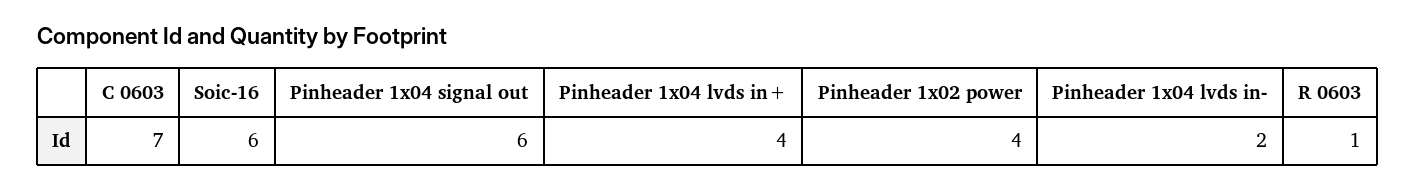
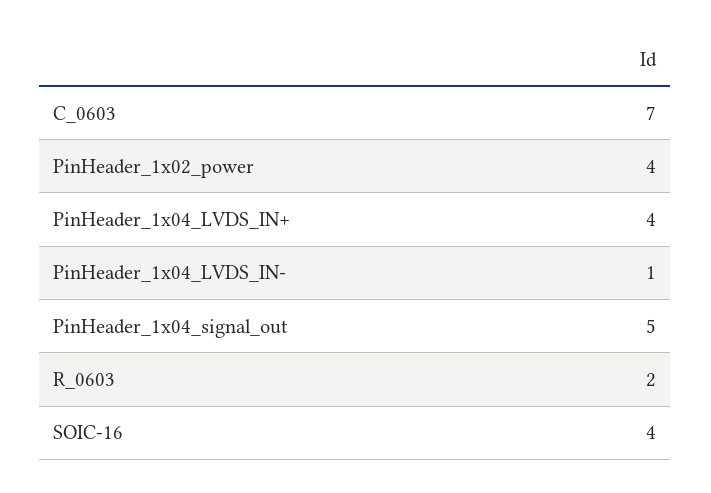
Soic-16: 6 -> 4
Pinheader 1x04 signal out: 6 -> 5
Pinheader 1x04 lvds in-: 2 -> 1
R 0603: 1 -> 2

